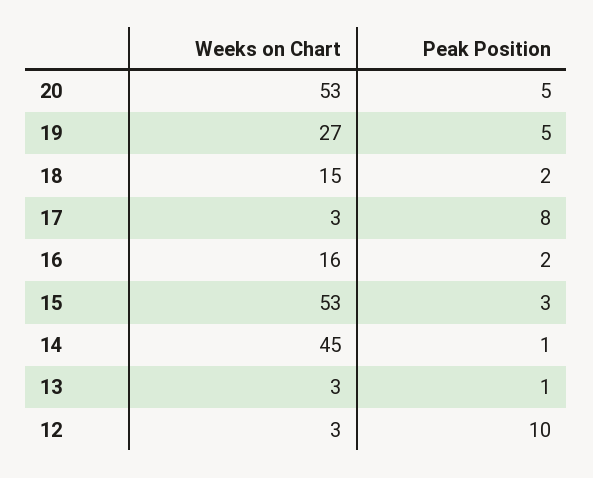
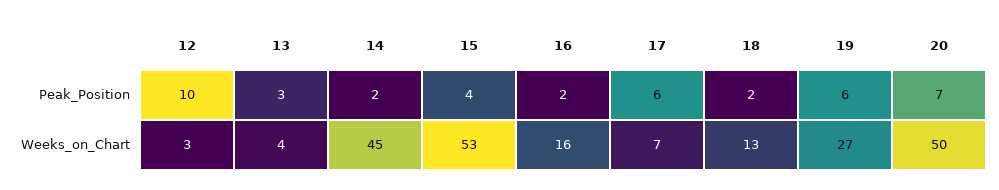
Weeks on Chart, 20: 53 -> 50
Peak Position, 20: 5 -> 7
Peak Position, 19: 5 -> 6
Weeks on Chart, 18: 15 -> 13
Weeks on Chart, 17: 3 -> 7
Peak Position, 17: 8 -> 6
Peak Position, 15: 3 -> 4
Peak Position, 14: 1 -> 2
Weeks on Chart, 13: 3 -> 4
Peak Position, 13: 1 -> 3

